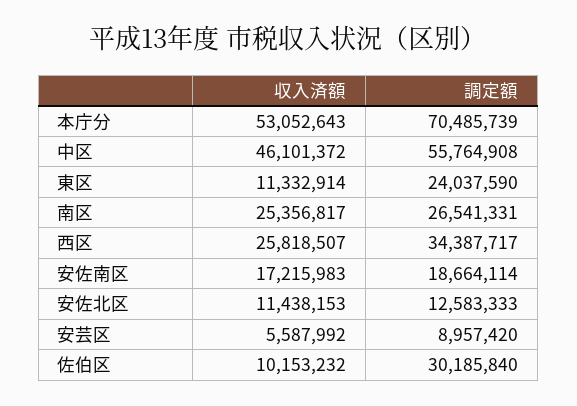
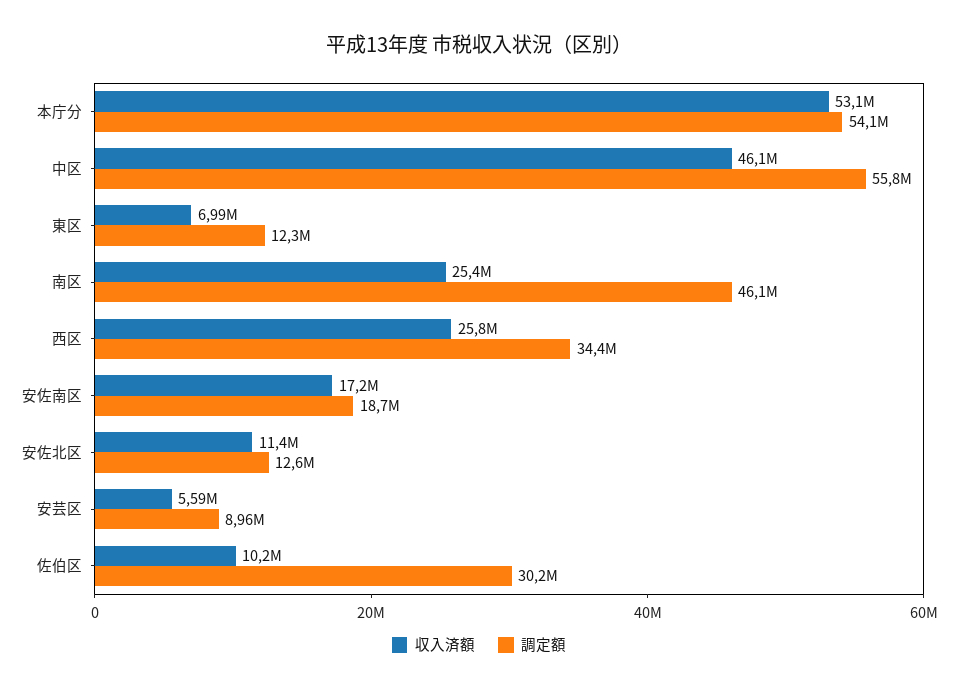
調定額, 本庁分: 70485739 -> 54100000
収入済額, 東区: 11332914 -> 6990000
調定額, 東区: 24037590 -> 12300000
調定額, 南区: 26541331 -> 46100000

